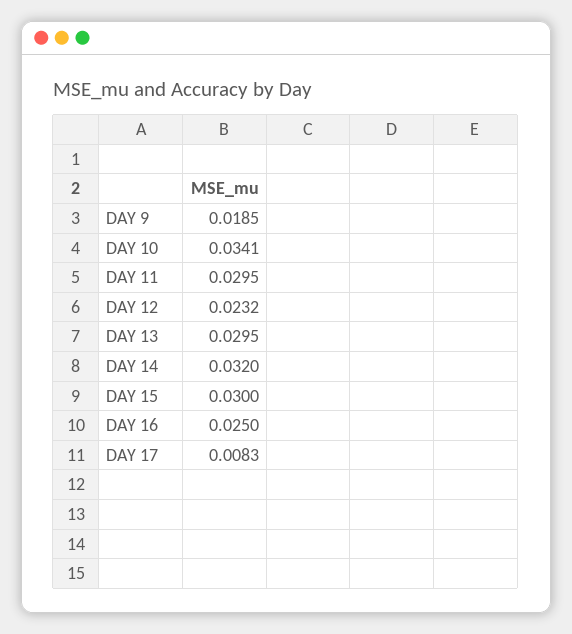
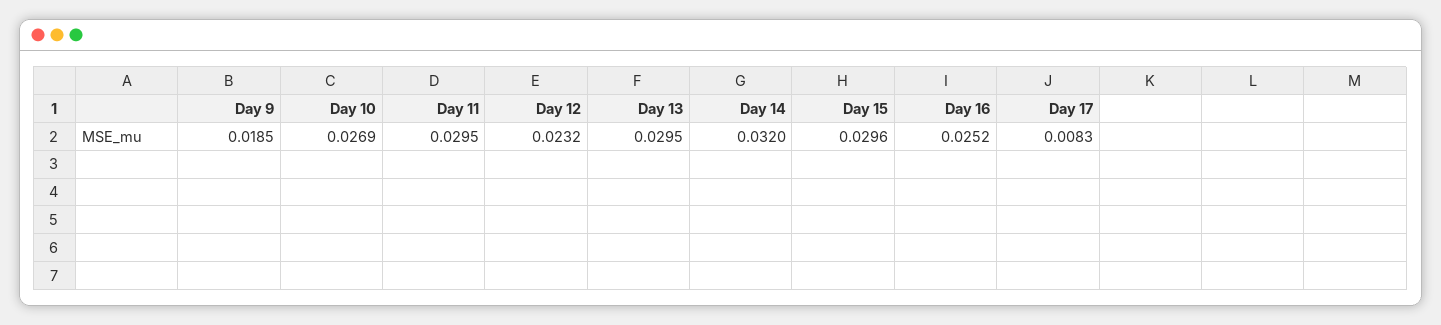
DAY 10: 0.0341 -> 0.0269
DAY 15: 0.03 -> 0.0296
DAY 16: 0.025 -> 0.0252

